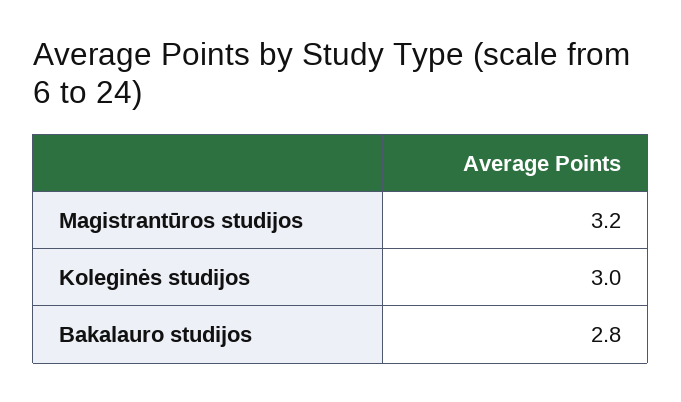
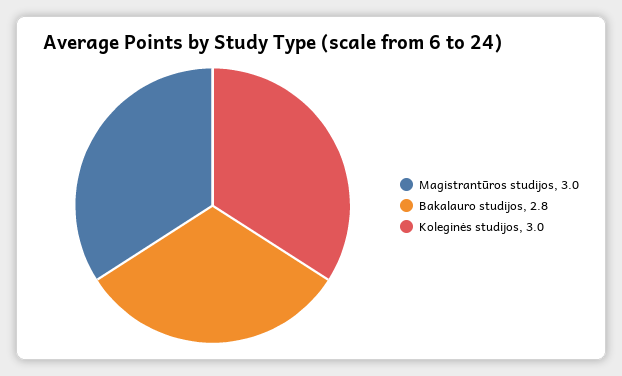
Magistrantūros studijos: 3.2 -> 3

